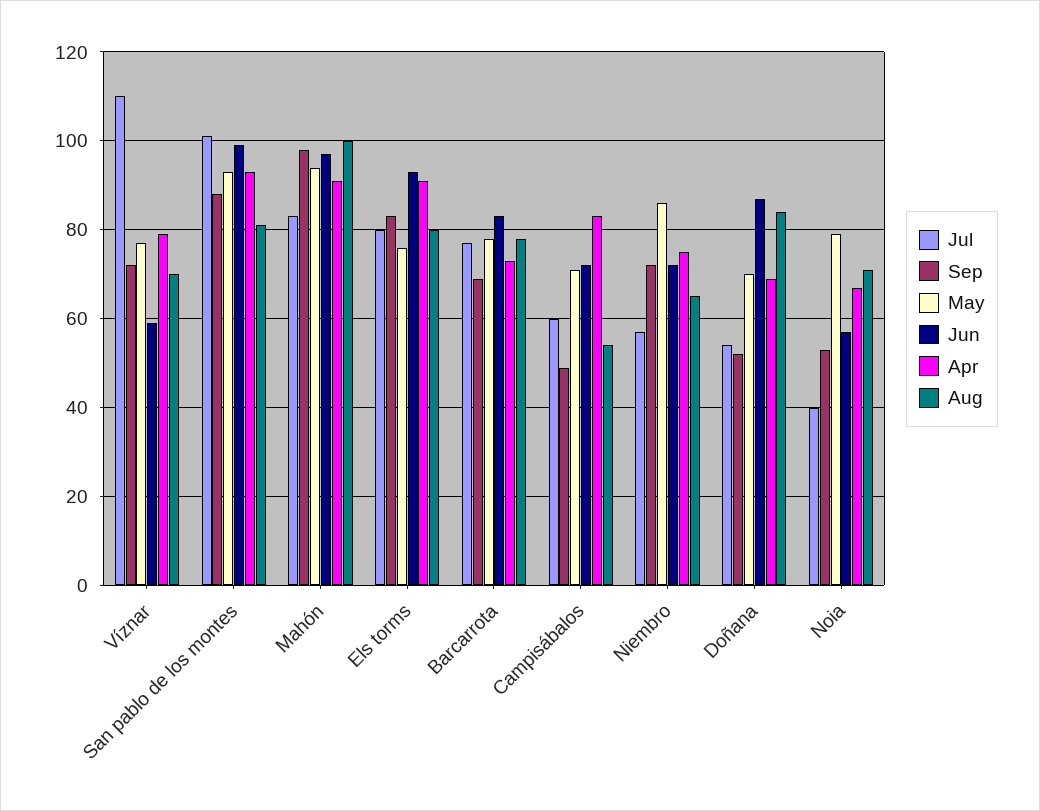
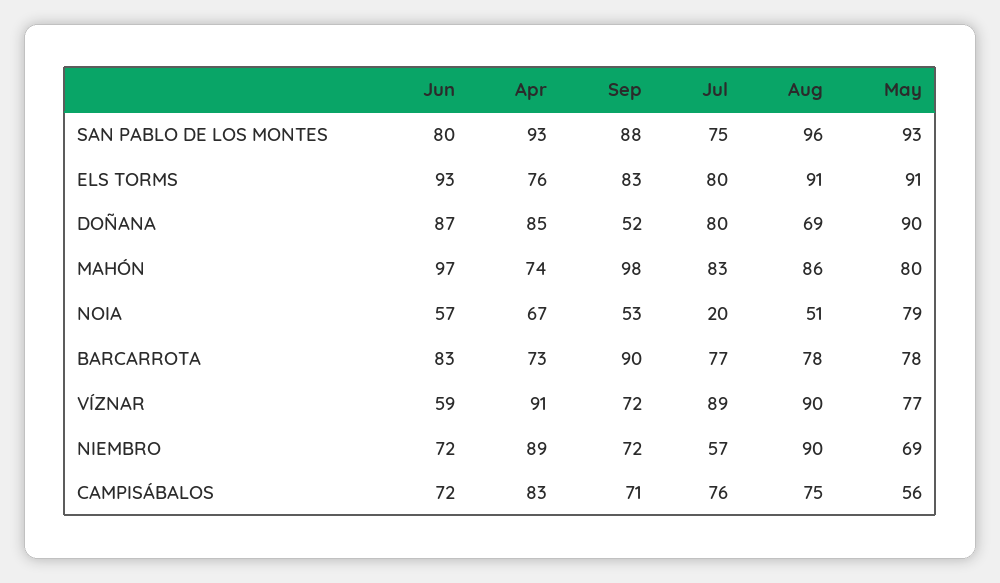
Jul, Víznar: 110 -> 89
Apr, Víznar: 80 -> 91
Aug, Víznar: 70 -> 90
Jul, San pablo de los montes: 100 -> 75
Jun, San pablo de los montes: 100 -> 80
Aug, San pablo de los montes: 80 -> 96
May, Mahón: 95 -> 80
Apr, Mahón: 90 -> 74
Aug, Mahón: 100 -> 86
May, Els torms: 75 -> 91
Apr, Els torms: 90 -> 76
Aug, Els torms: 80 -> 91
Sep, Barcarrota: 70 -> 90
Jul, Campisábalos: 60 -> 76
Sep, Campisábalos: 50 -> 71
May, Campisábalos: 70 -> 56
Aug, Campisábalos: 55 -> 75
May, Niembro: 85 -> 69
Apr, Niembro: 75 -> 89
Aug, Niembro: 65 -> 90
Jul, Doñana: 55 -> 80
May, Doñana: 70 -> 90
Apr, Doñana: 70 -> 85
Aug, Doñana: 85 -> 69
Jul, Noia: 40 -> 20
Aug, Noia: 70 -> 51

